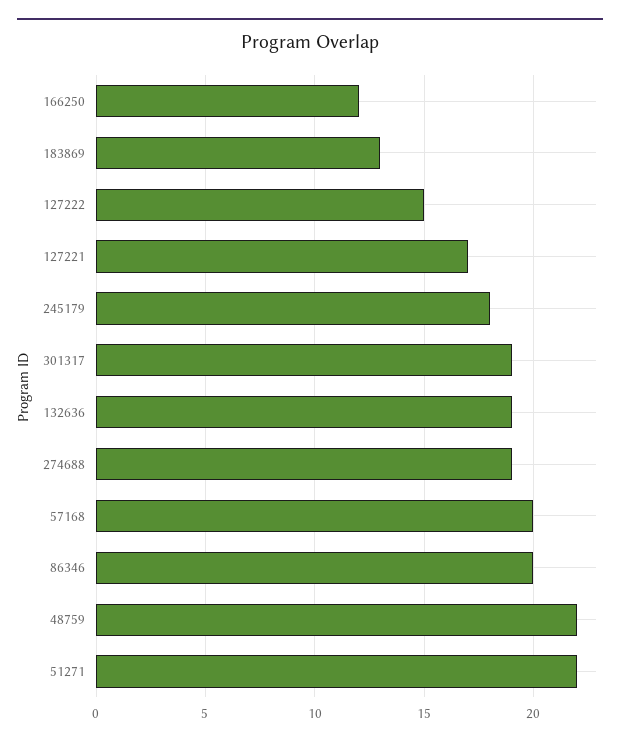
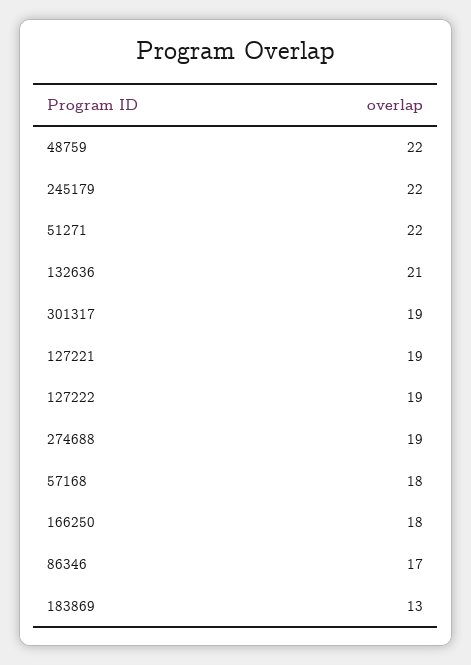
166250: 12 -> 18
127222: 15 -> 19
127221: 17 -> 19
245179: 18 -> 22
132636: 19 -> 21
57168: 20 -> 18
86346: 20 -> 17

